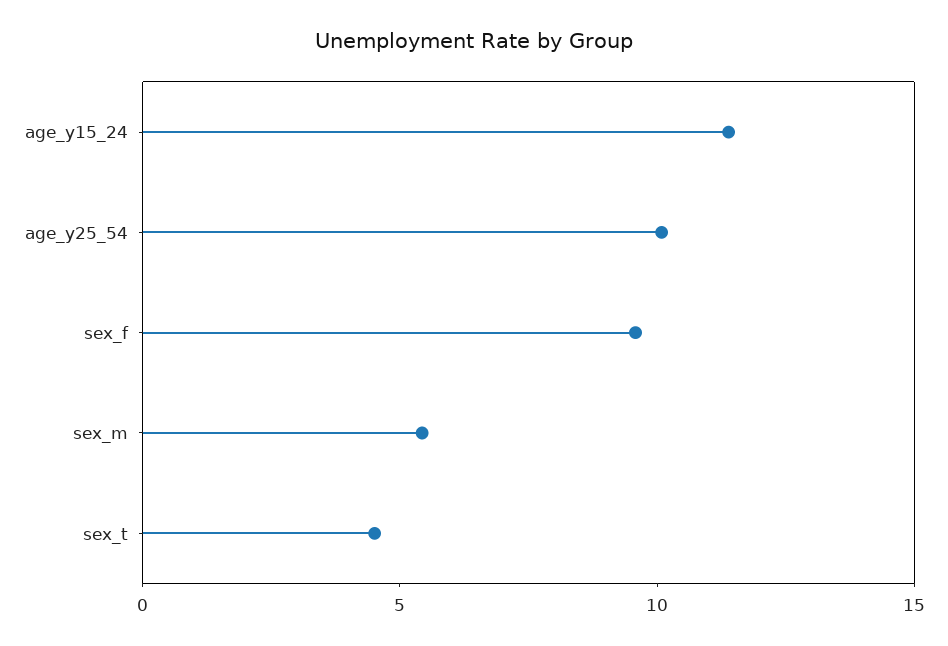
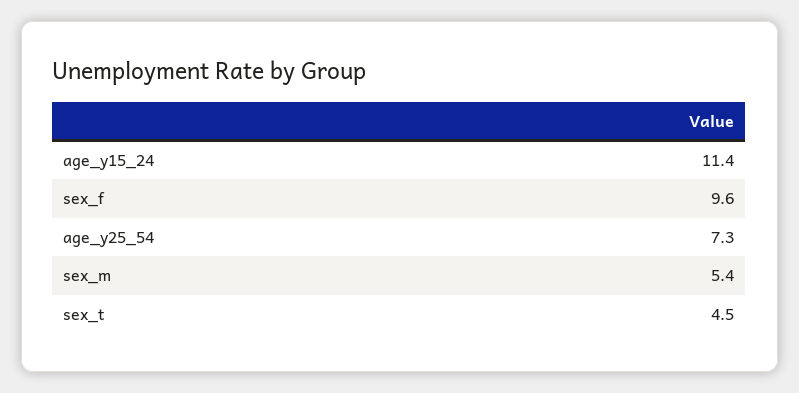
age_y25_54: 10 -> 7.3

